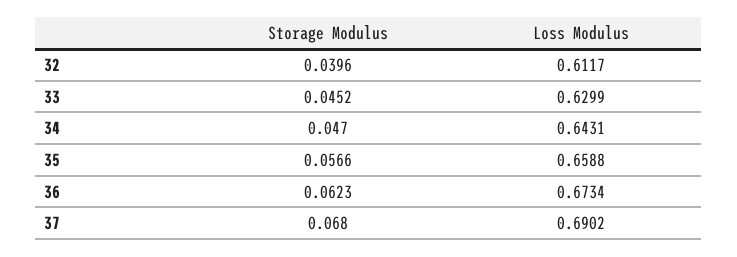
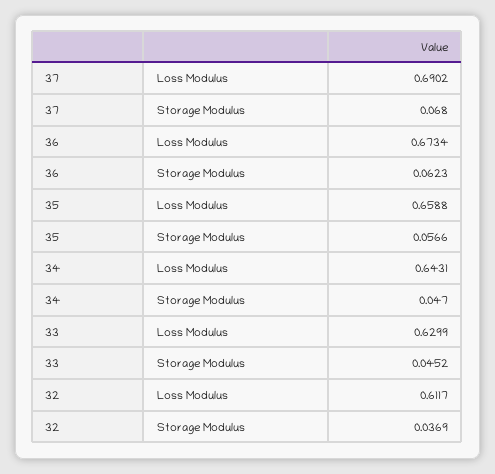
Storage Modulus, 32: 0.0396 -> 0.0369

